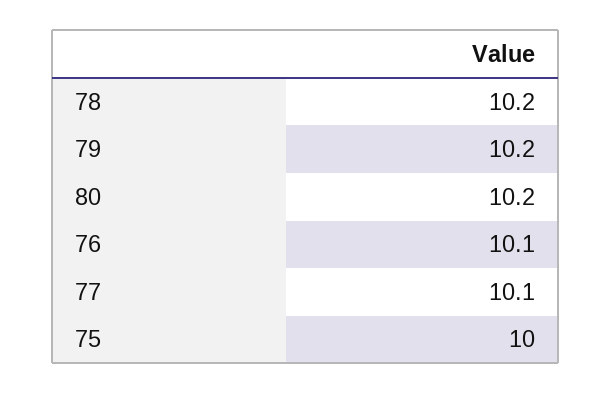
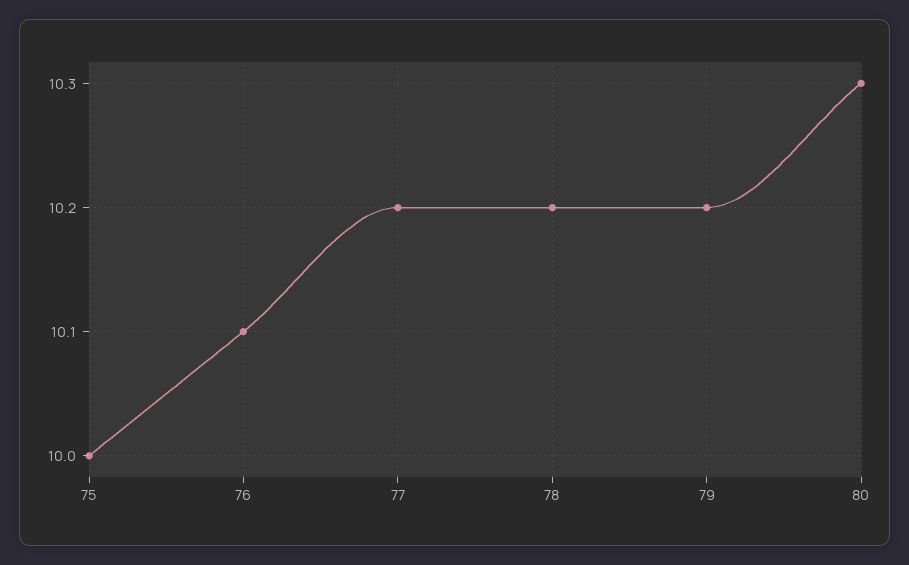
80: 10.2 -> 10.3
77: 10.1 -> 10.2

